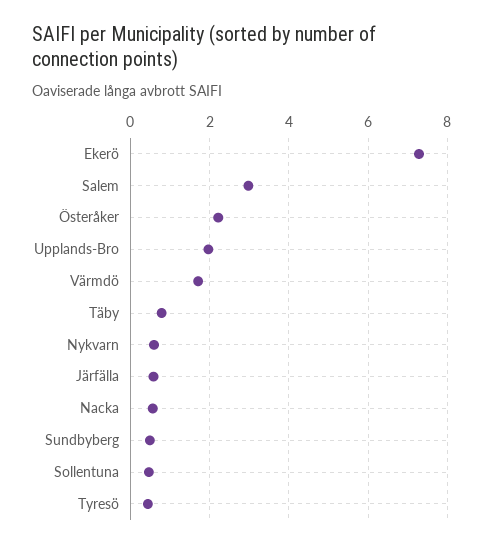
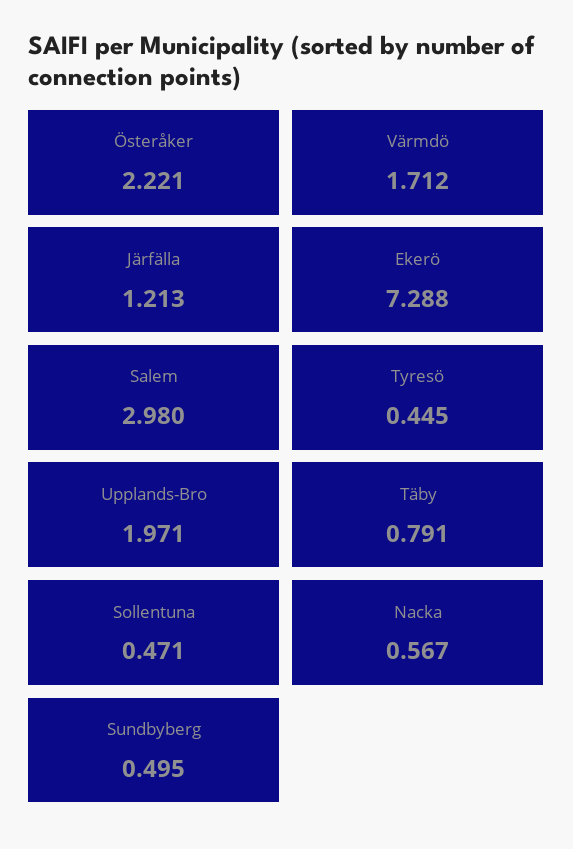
Nykvarn: 0.6 -> none
Järfälla: 0.6 -> 1.213

